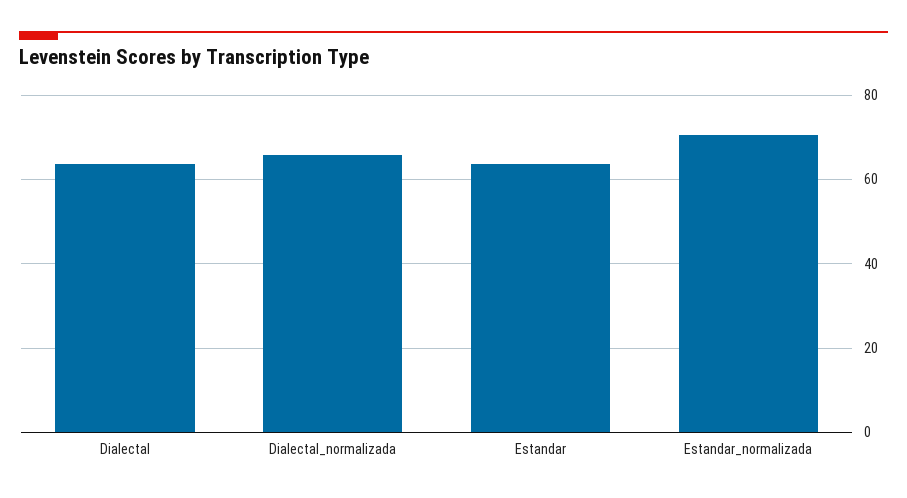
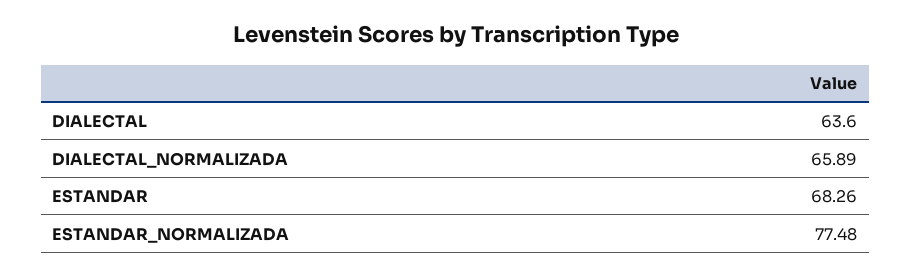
Estandar: 64 -> 68.26
Estandar_normalizada: 70 -> 77.48

